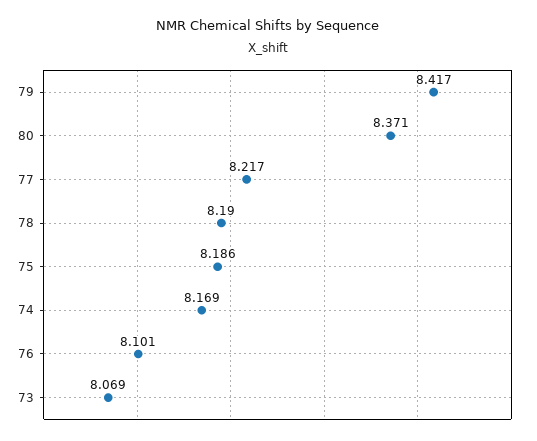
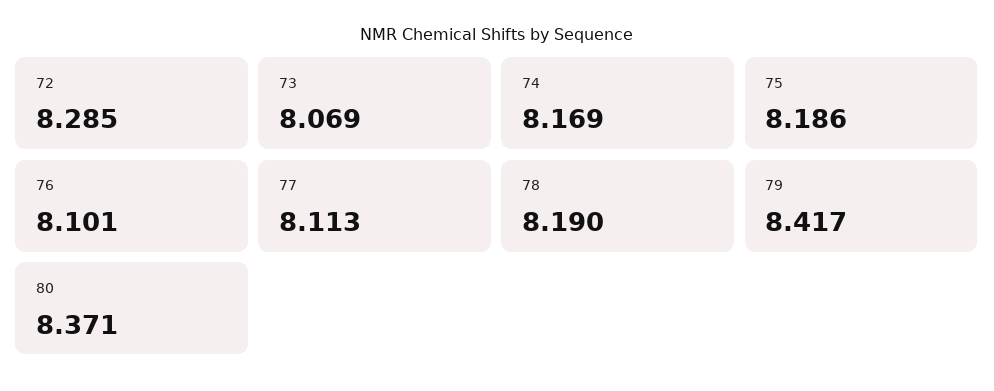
77: 8.217 -> 8.113
72: none -> 8.285

